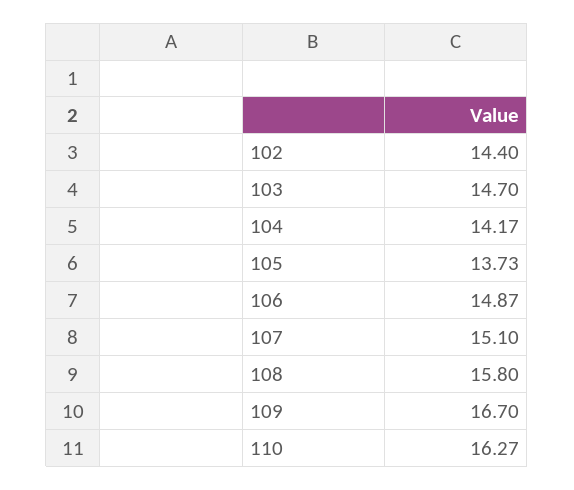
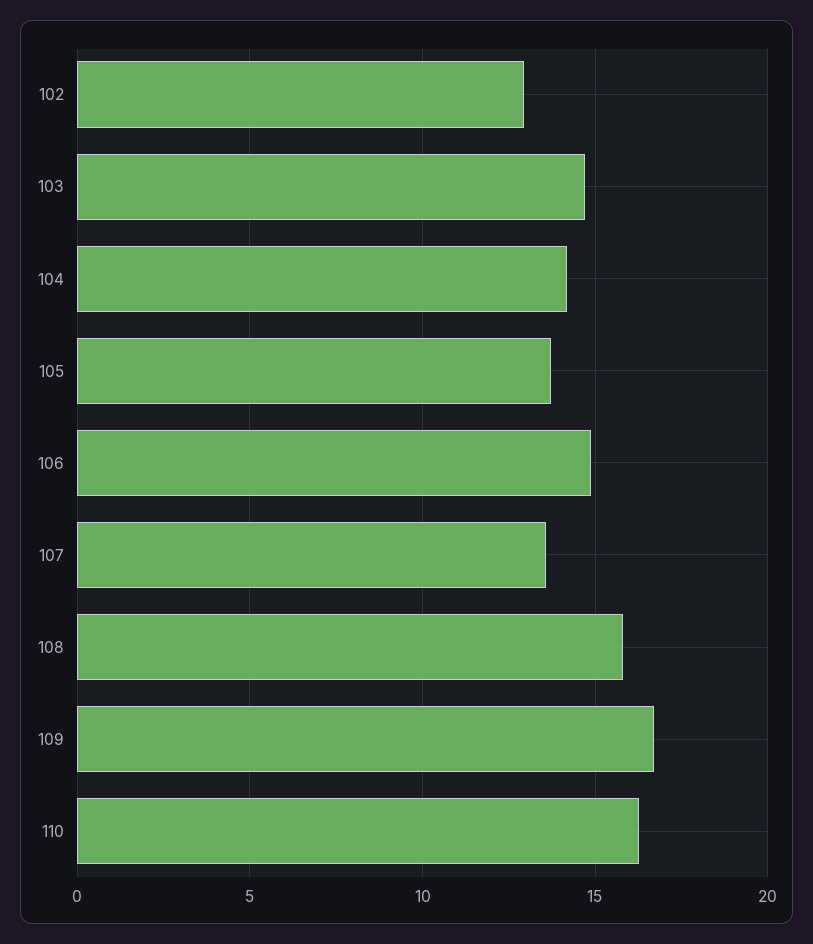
102: 14.4 -> 13
107: 15.1 -> 13.5

